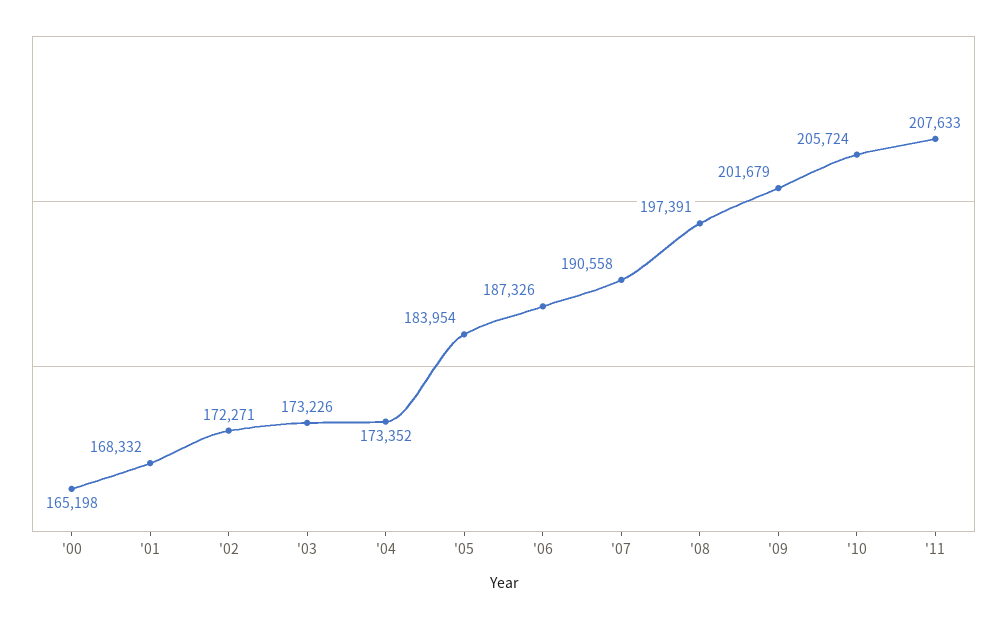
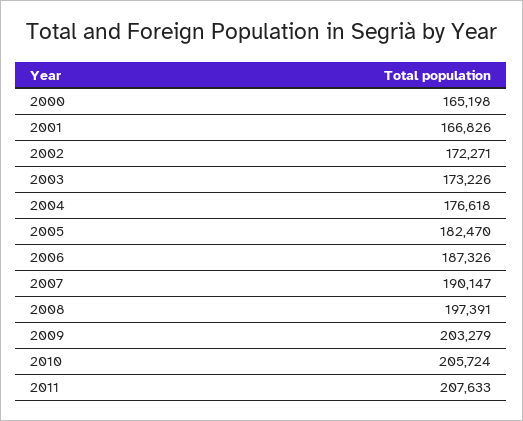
'01: 168332 -> 166826
'04: 173352 -> 176618
'05: 183954 -> 182470
'07: 190558 -> 190147
'09: 201679 -> 203279

